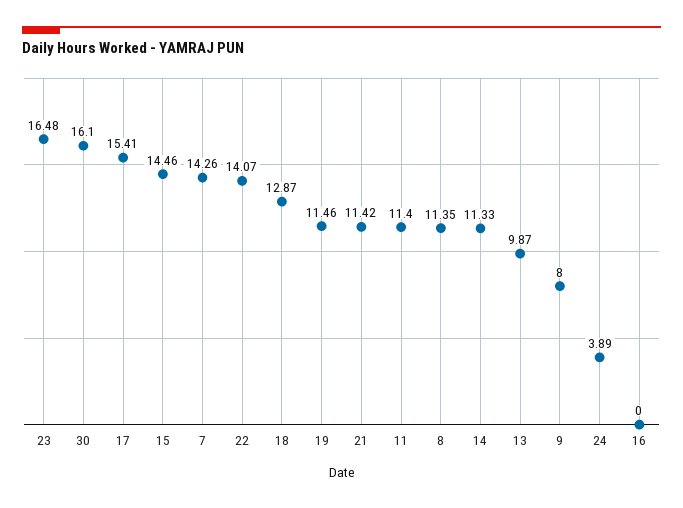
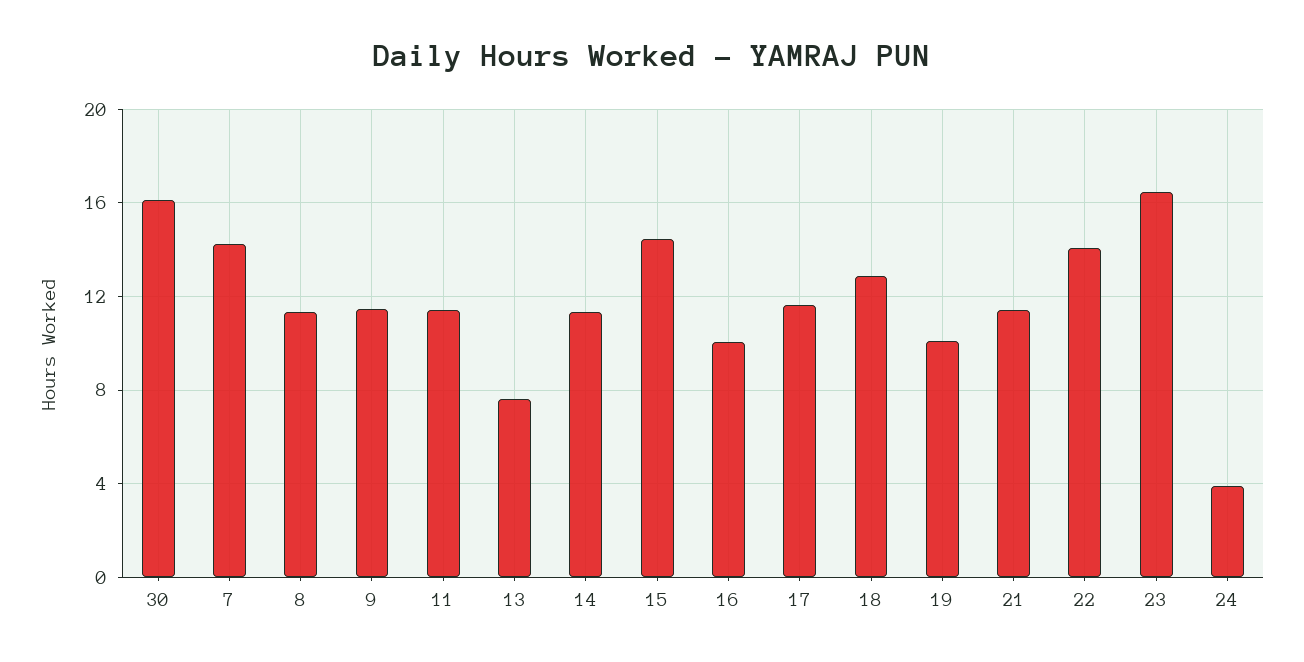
17: 15.41 -> 11.5
19: 11.46 -> 10
13: 9.87 -> 7.5
9: 8 -> 11.5
16: 0 -> 10

